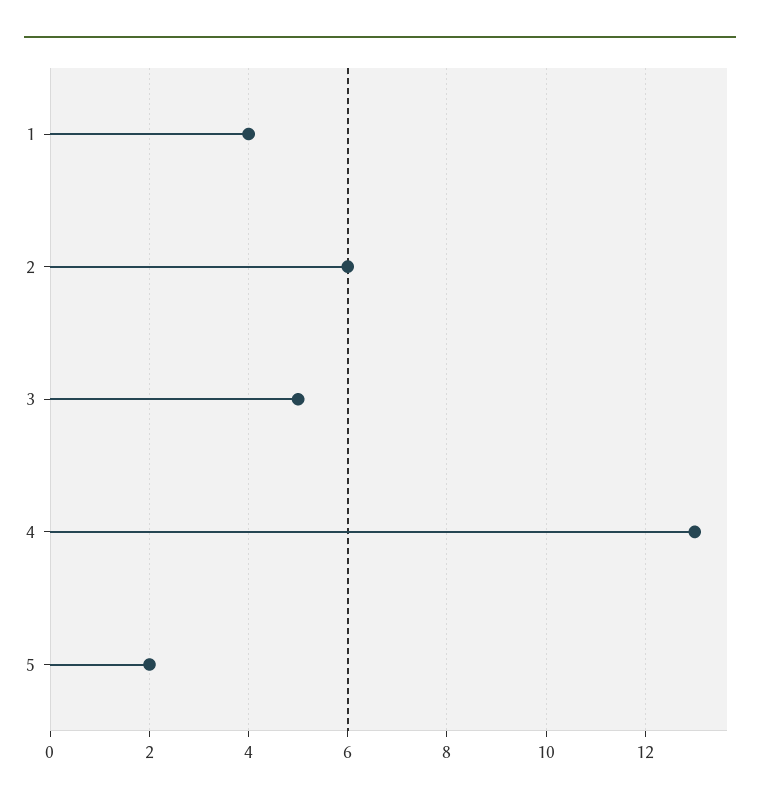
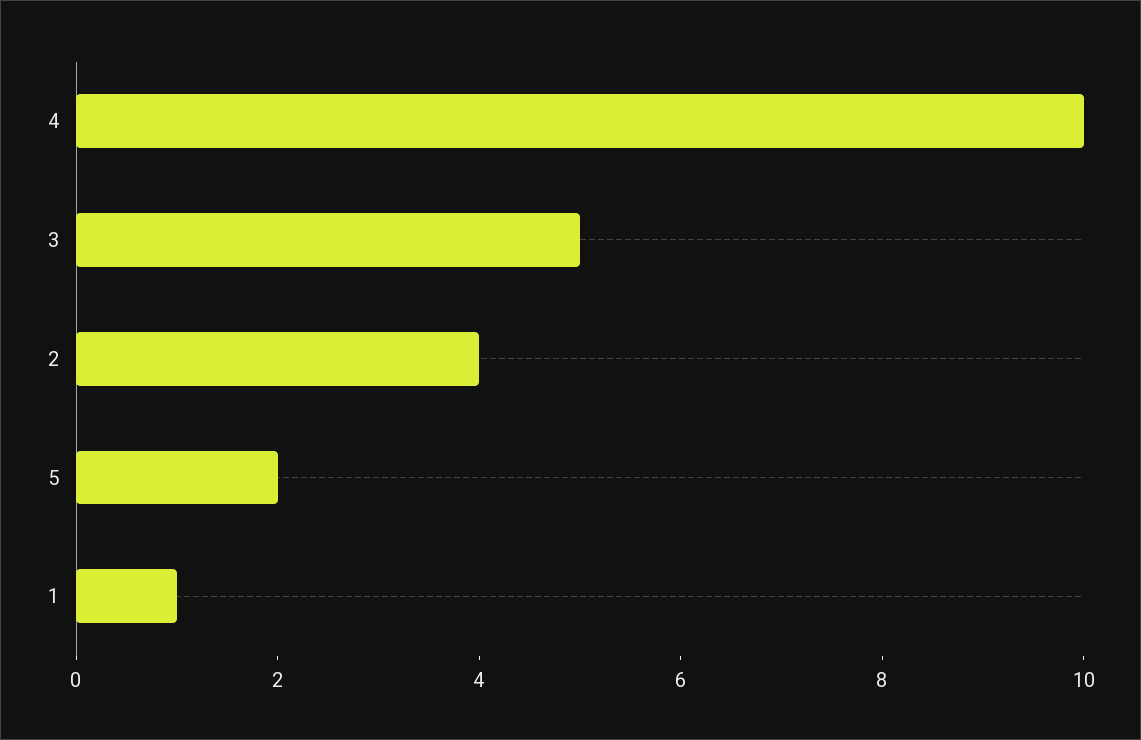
1: 4 -> 1
2: 6 -> 4
4: 13 -> 10

